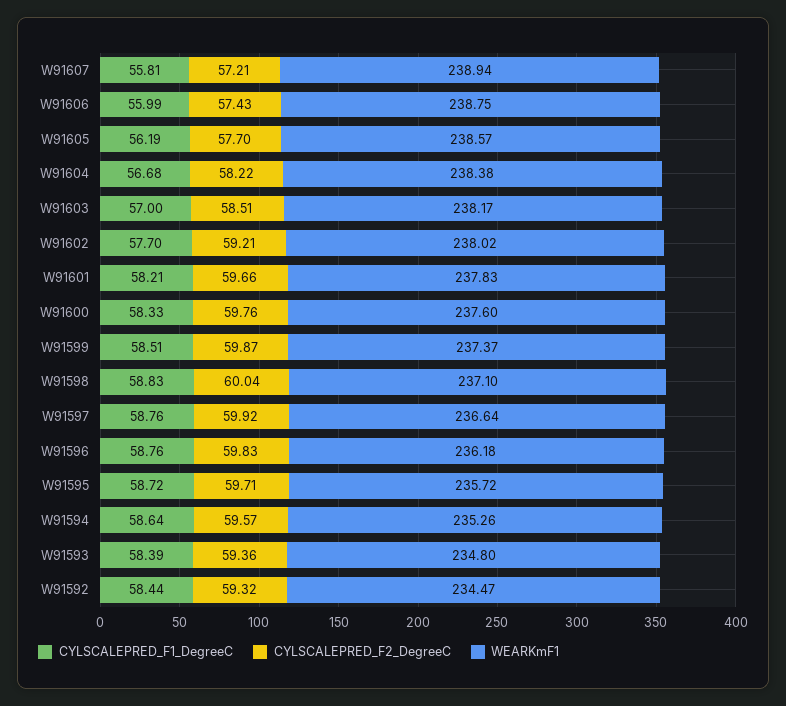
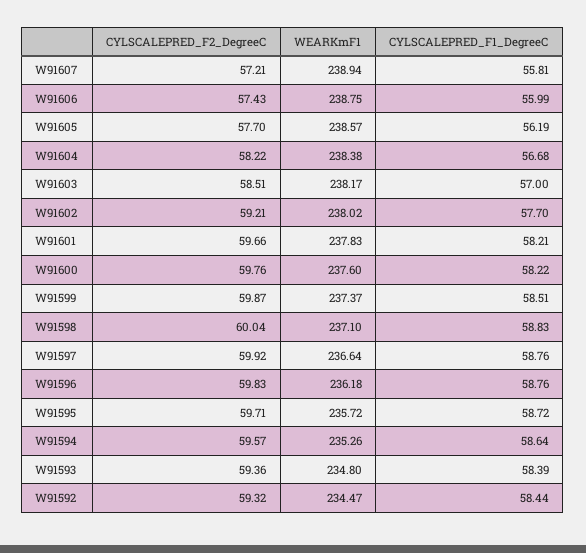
CYLSCALEPRED_F1_DegreeC, W91600: 58.33 -> 58.22

